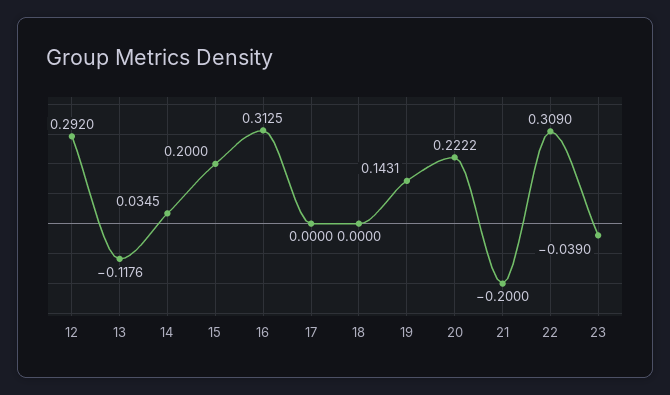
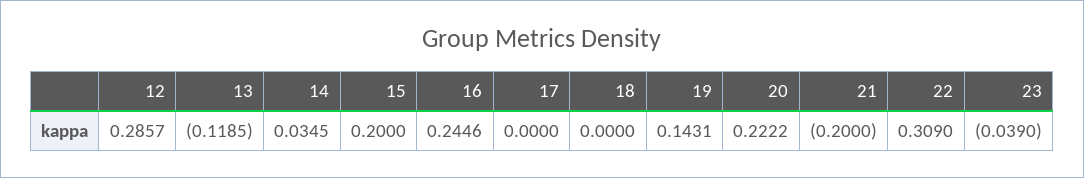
12: 0.292 -> 0.2857
13: -0.1176 -> -0.1185
16: 0.3125 -> 0.2446

